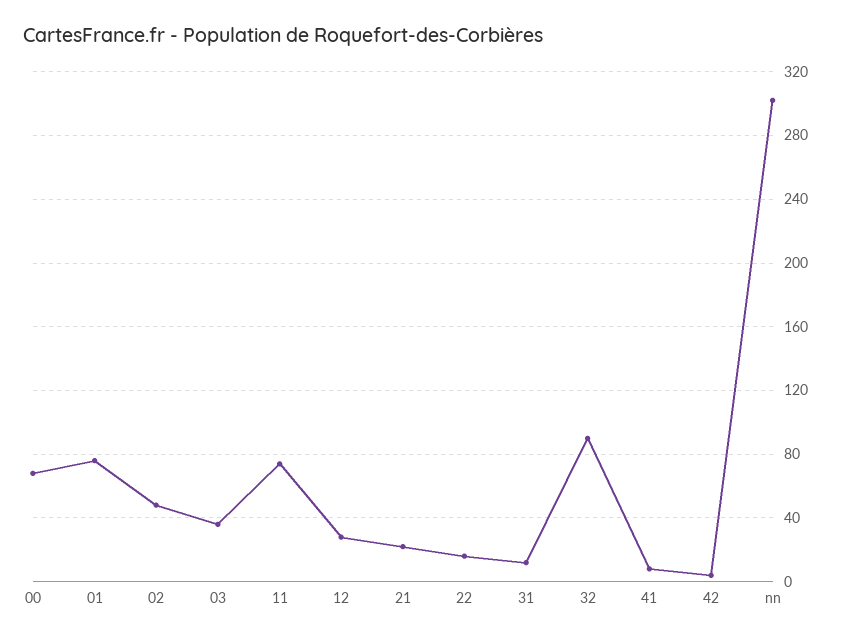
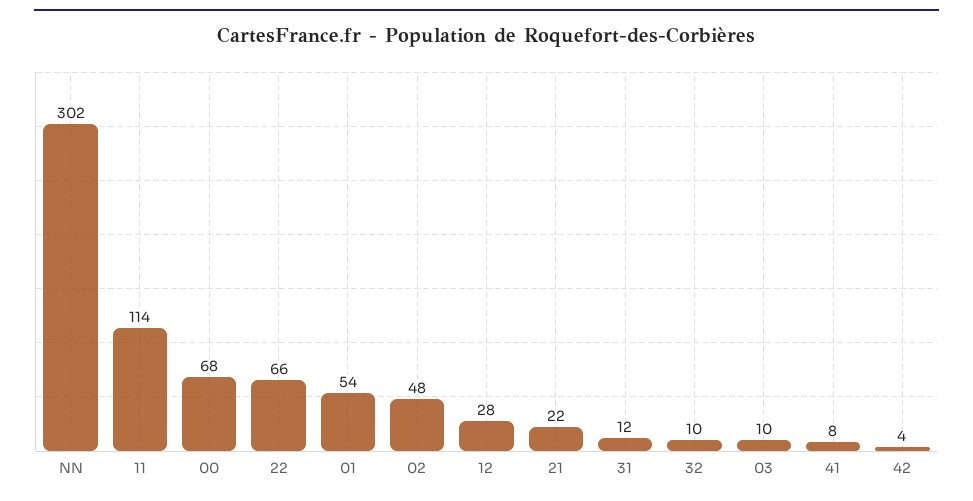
01: 75 -> 54
03: 35 -> 10
11: 75 -> 114
22: 15 -> 66
32: 90 -> 10

